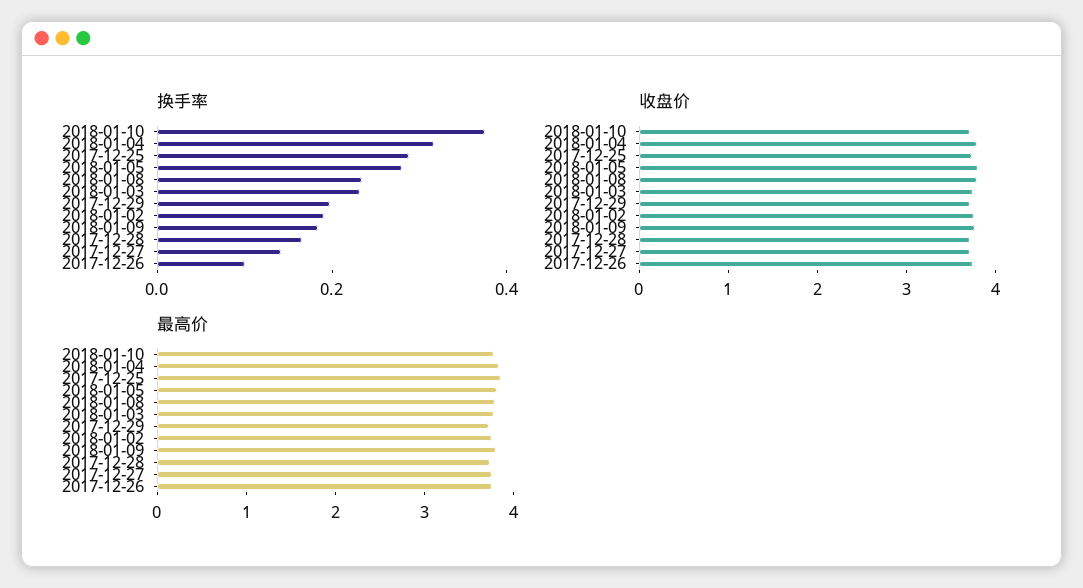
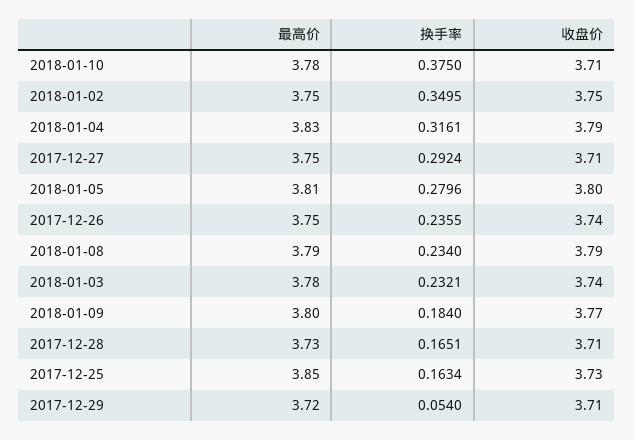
换手率, 2017-12-25: 0.3 -> 0.1634
换手率, 2017-12-29: 0.2 -> 0.054
换手率, 2018-01-02: 0.2 -> 0.3495
换手率, 2017-12-27: 0.15 -> 0.2924
换手率, 2017-12-26: 0.1 -> 0.2355

